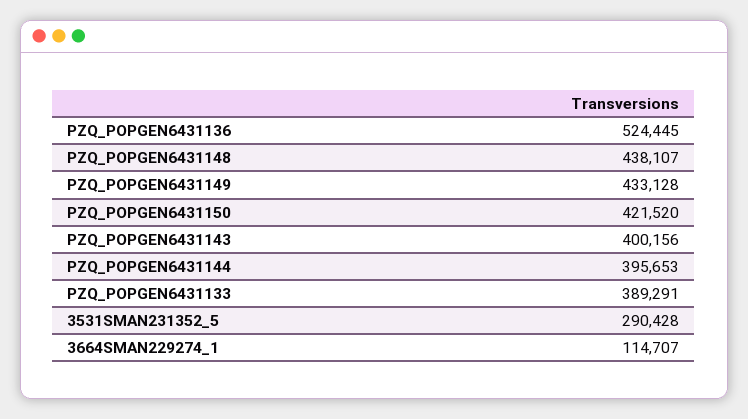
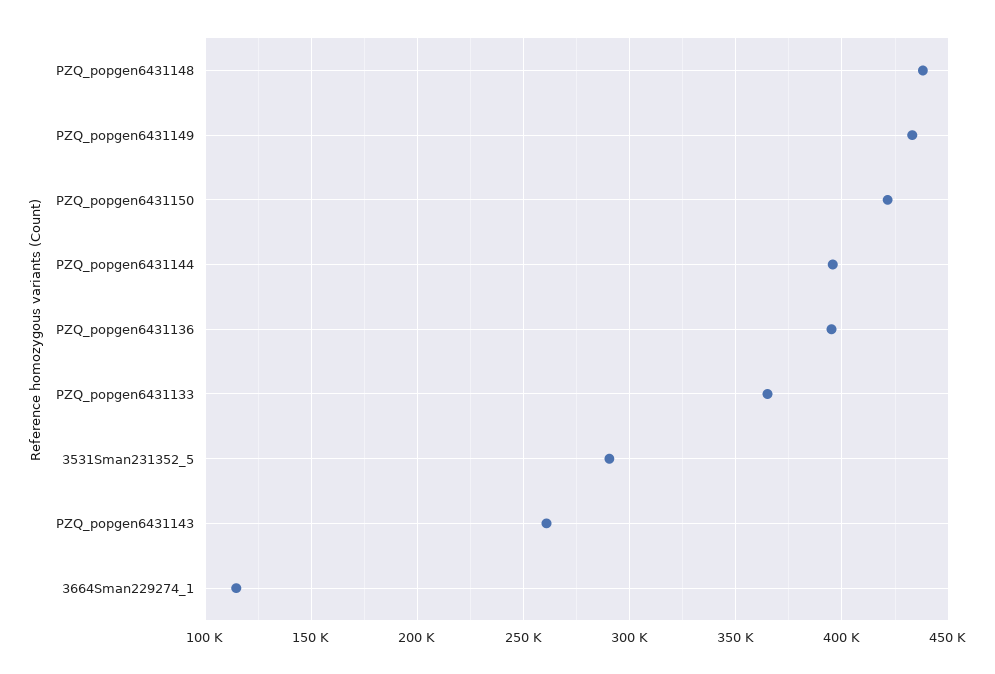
PZQ_POPGEN6431136: 524445 -> 395000
PZQ_POPGEN6431143: 400156 -> 260000
PZQ_POPGEN6431133: 389291 -> 365000

